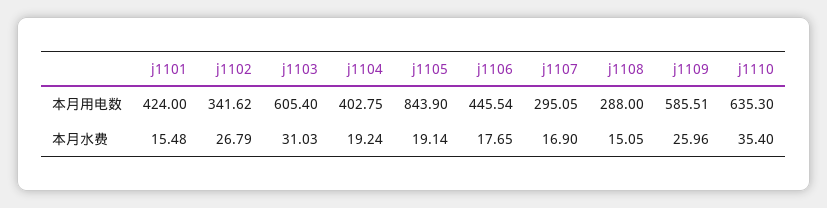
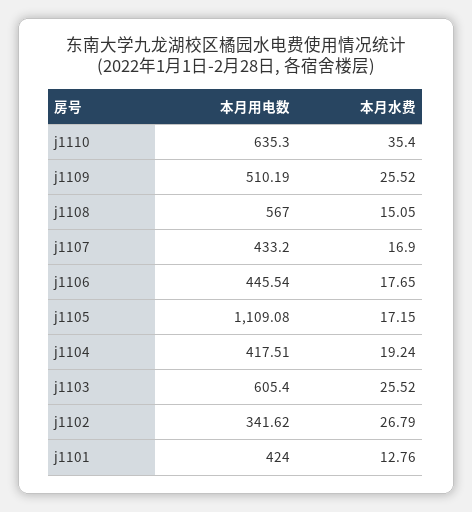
j1104, 本月用电数: 402.75 -> 417.51
j1105, 本月用电数: 843.9 -> 1109.08
j1107, 本月用电数: 295.05 -> 433.2
j1108, 本月用电数: 288 -> 567
j1109, 本月用电数: 585.51 -> 510.19
j1101, 本月水费: 15.48 -> 12.76
j1103, 本月水费: 31.03 -> 25.52
j1105, 本月水费: 19.14 -> 17.15
j1109, 本月水费: 25.96 -> 25.52

